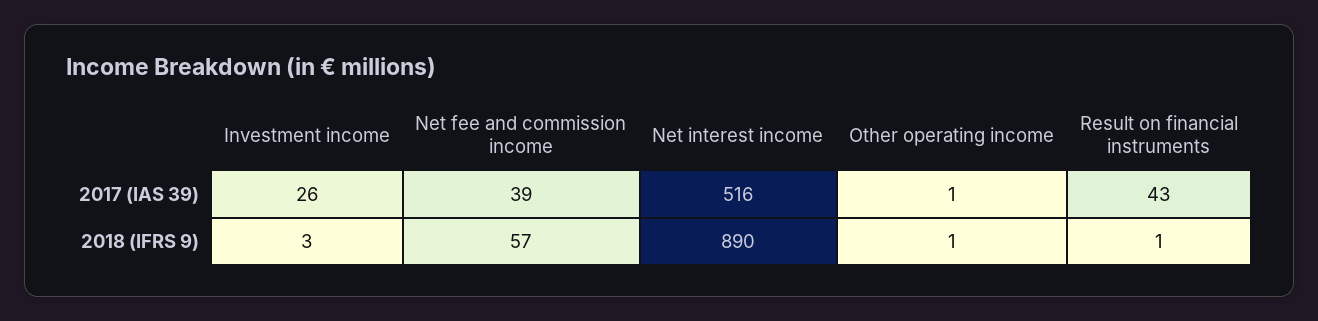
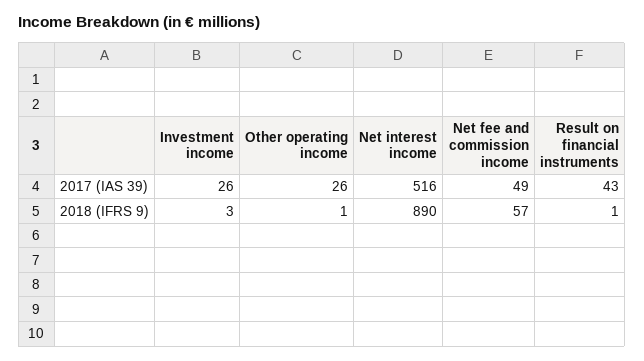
Net fee and commission income, 2017 (IAS 39): 39 -> 49
Other operating income, 2017 (IAS 39): 1 -> 26

